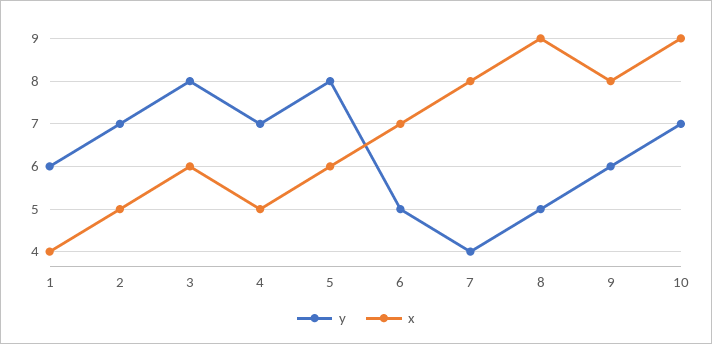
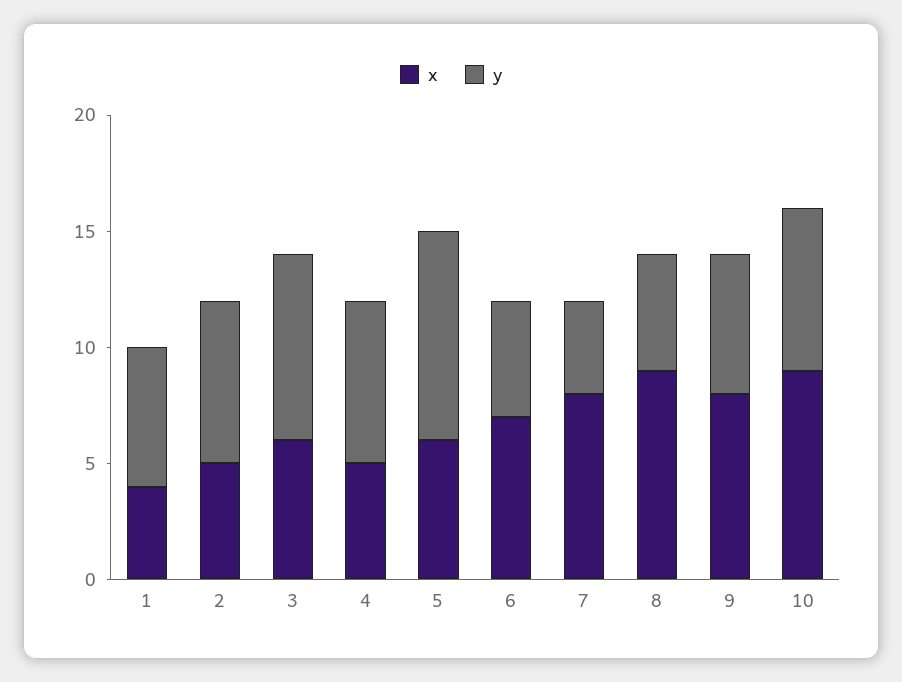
y, 5: 8 -> 9

